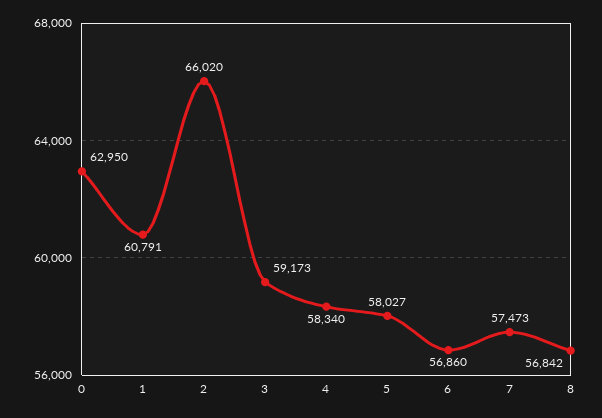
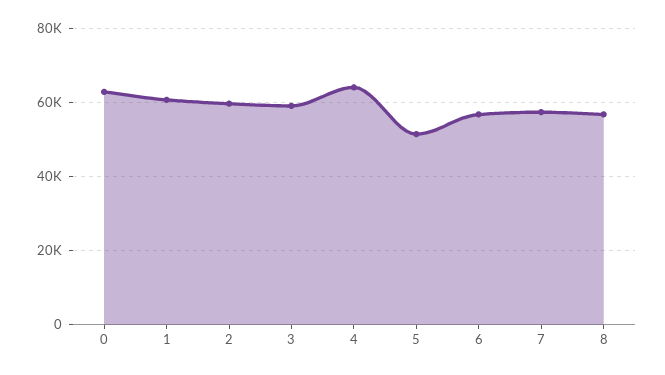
2: 66020 -> 60000
4: 58340 -> 64000
5: 58027 -> 52000

